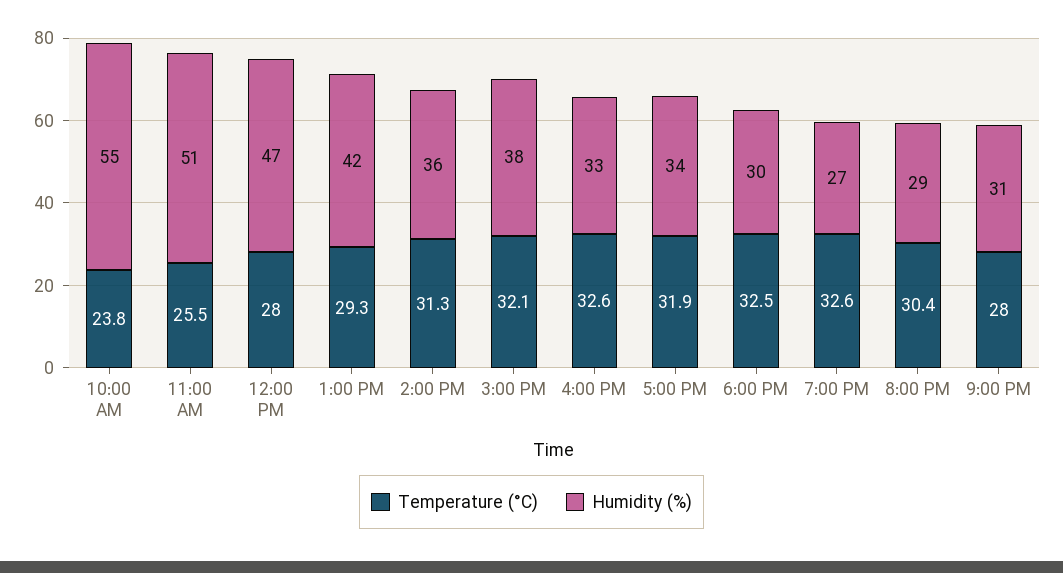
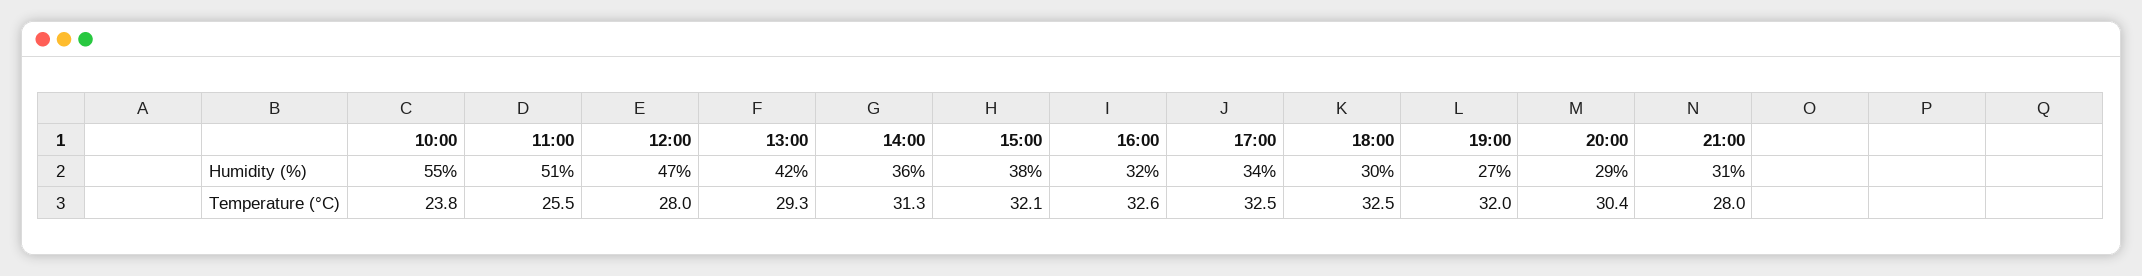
Humidity (%), 4:00 PM: 33 -> 32
Temperature (°C), 5:00 PM: 31.9 -> 32.5
Temperature (°C), 7:00 PM: 32.6 -> 32

